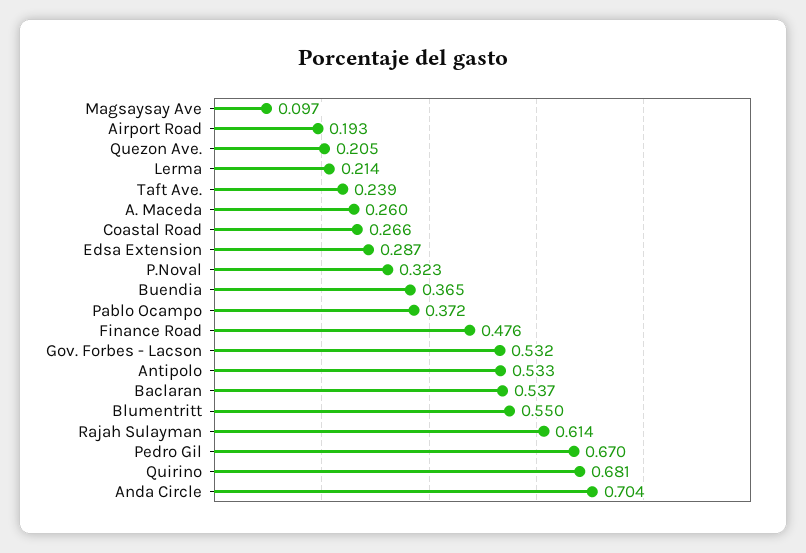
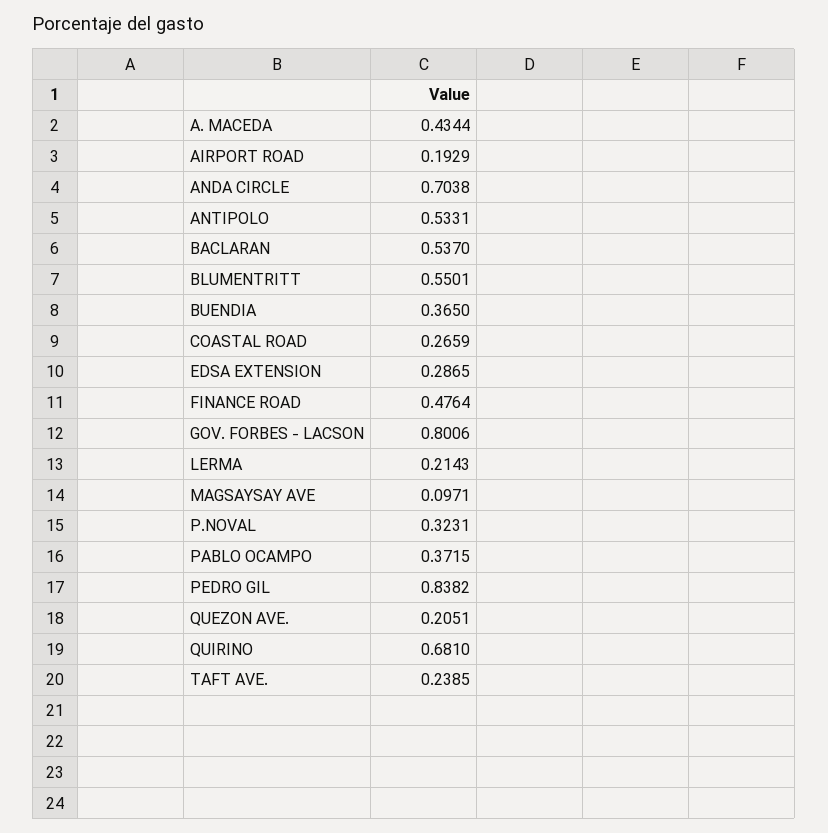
A. Maceda: 0.26 -> 0.4344
Gov. Forbes - Lacson: 0.532 -> 0.8006
Rajah Sulayman: 0.614 -> none
Pedro Gil: 0.67 -> 0.8382

